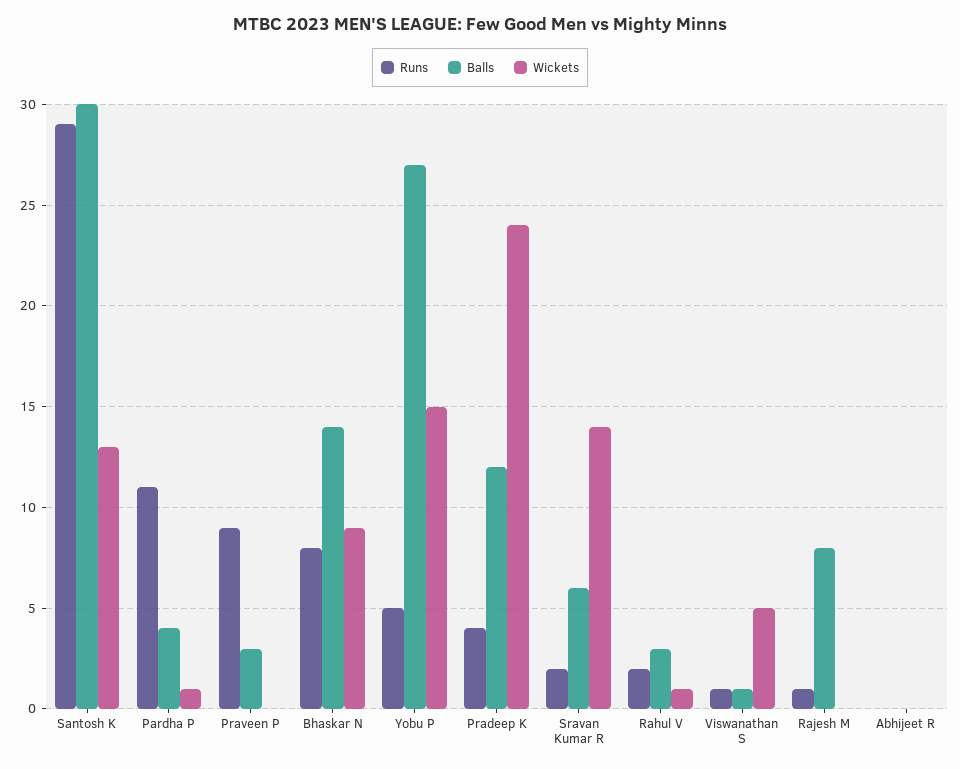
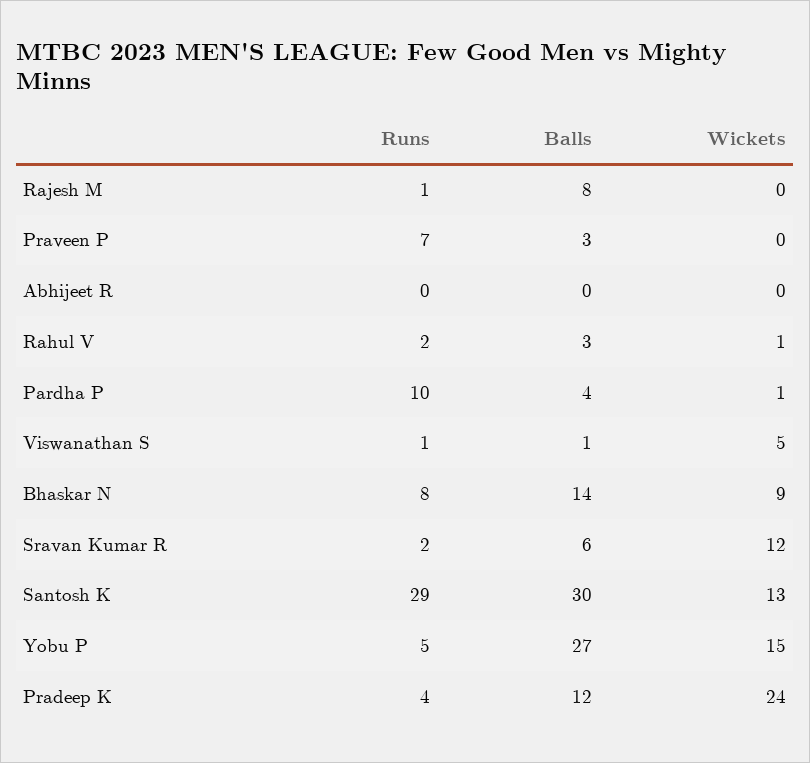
Runs, Pardha P: 11 -> 10
Runs, Praveen P: 9 -> 7
Wickets, Sravan Kumar R: 14 -> 12

